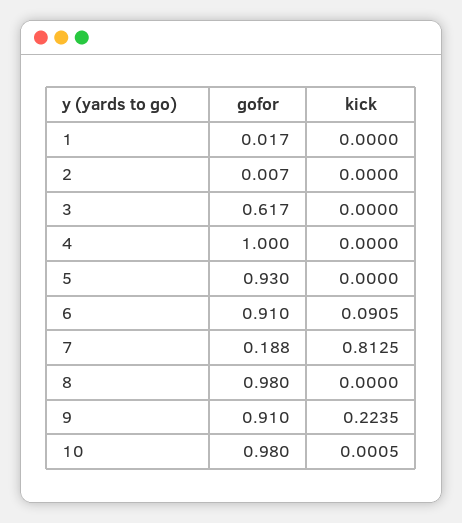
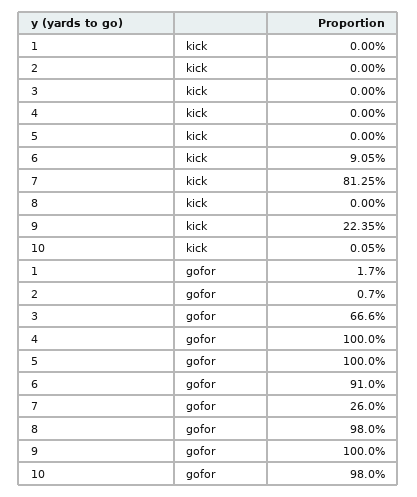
gofor, 3: 0.617 -> 0.666
gofor, 5: 0.93 -> 1
gofor, 7: 0.188 -> 0.26
gofor, 9: 0.91 -> 1

